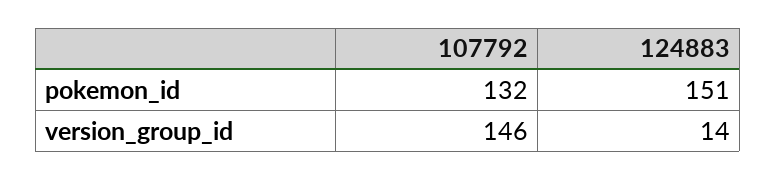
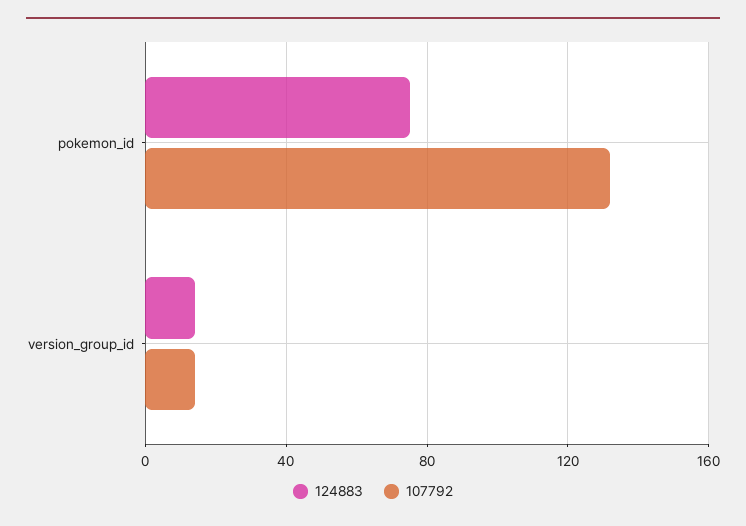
124883, pokemon_id: 151 -> 75
107792, version_group_id: 146 -> 15

